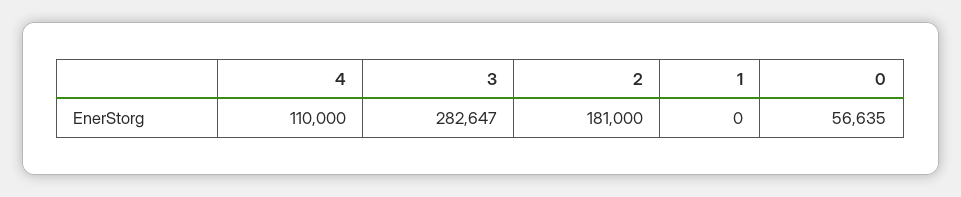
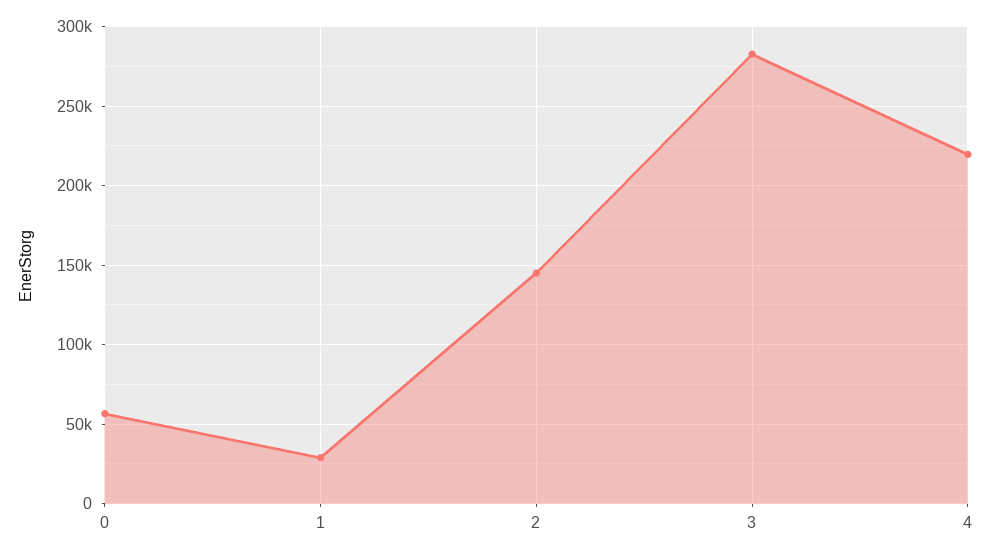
4: 110000 -> 220000
2: 181000 -> 145000
1: 0 -> 30000

